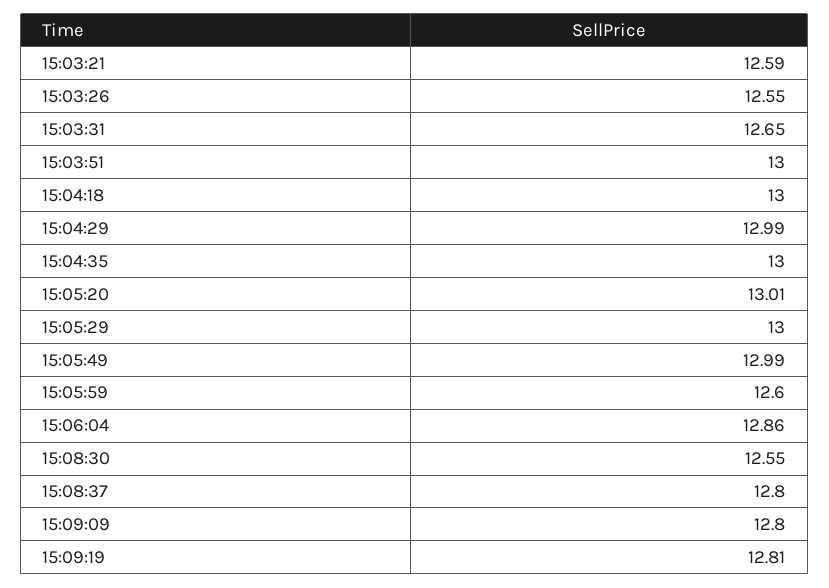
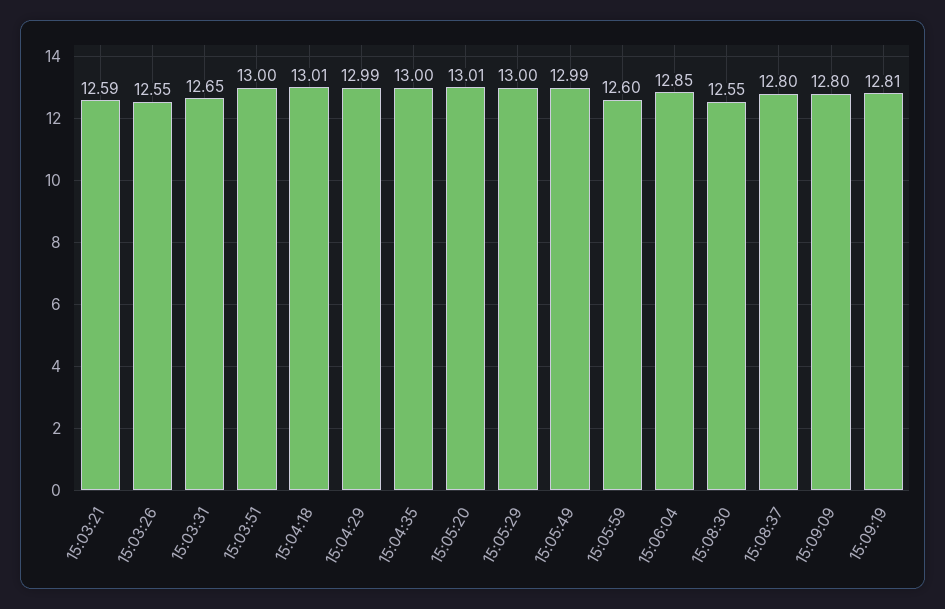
15:04:18: 13 -> 13.01
15:06:04: 12.86 -> 12.85

